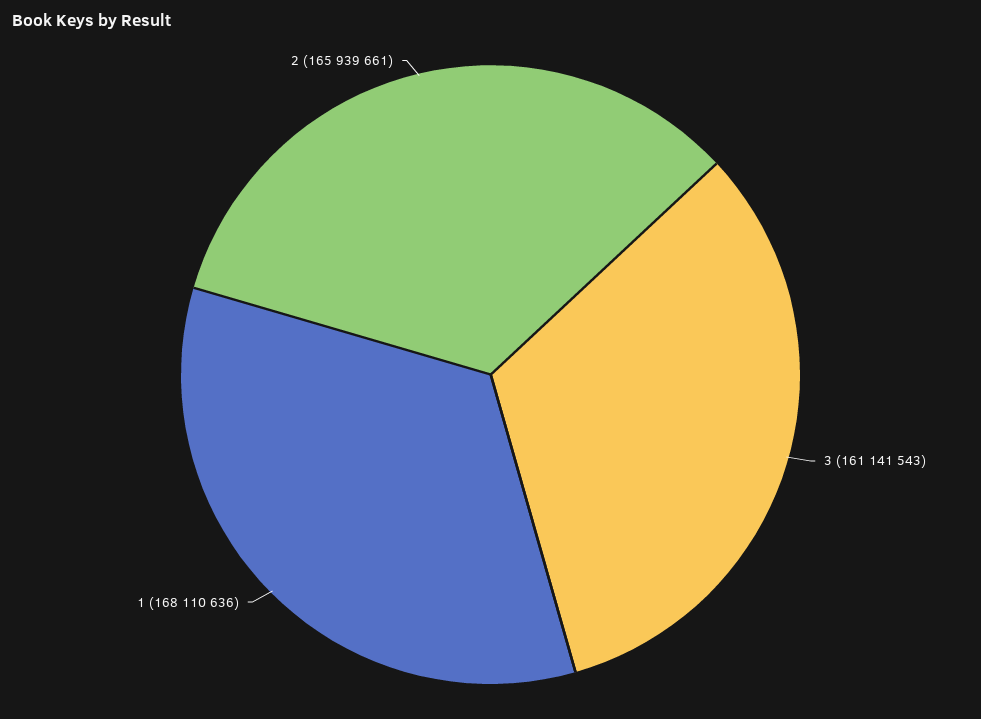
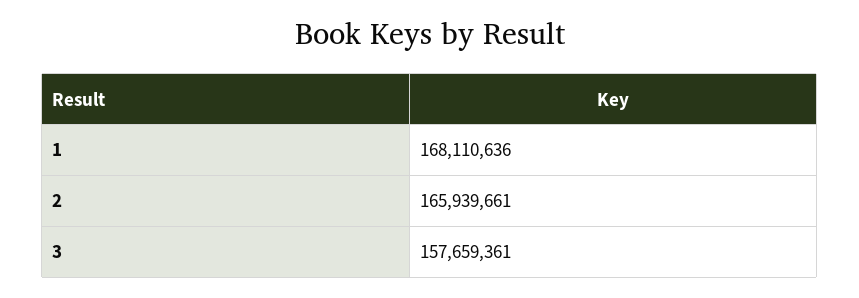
3: 161141543 -> 157659361

